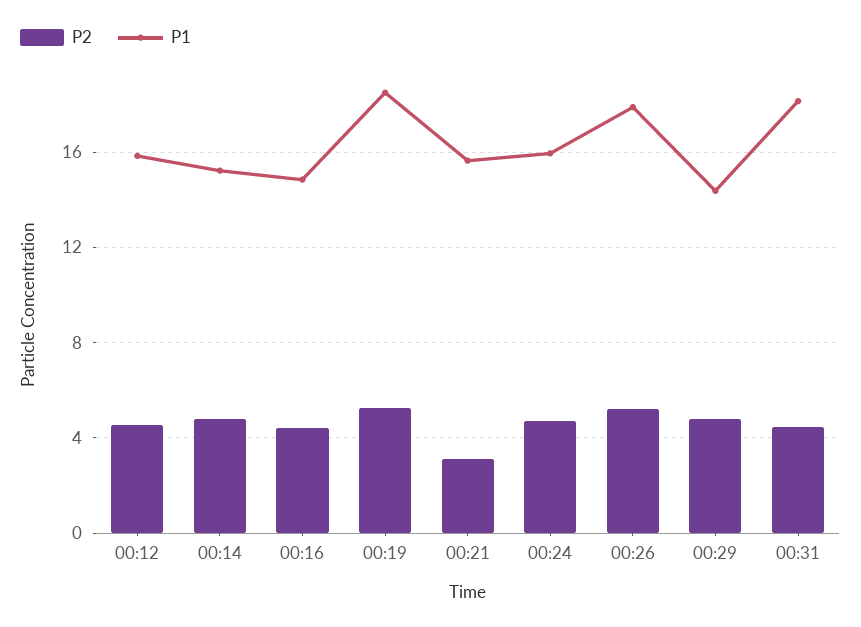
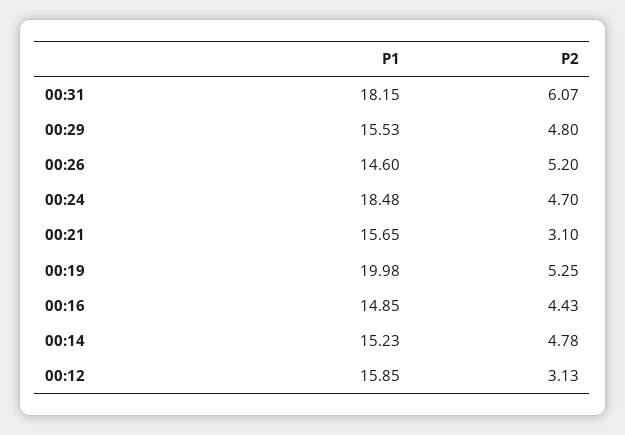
P2, 00:12: 4.5 -> 3.13
P1, 00:19: 18.5 -> 19.98
P1, 00:24: 16 -> 18.48
P1, 00:26: 18 -> 14.6
P1, 00:29: 14.5 -> 15.53
P2, 00:31: 4.5 -> 6.07

